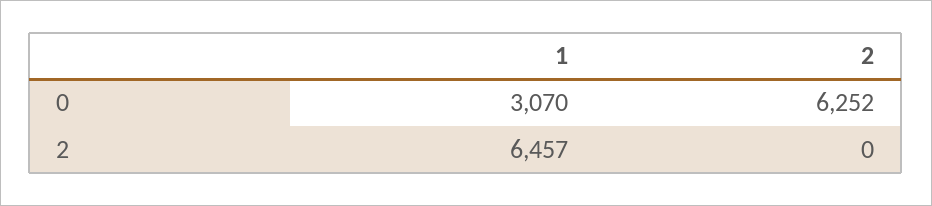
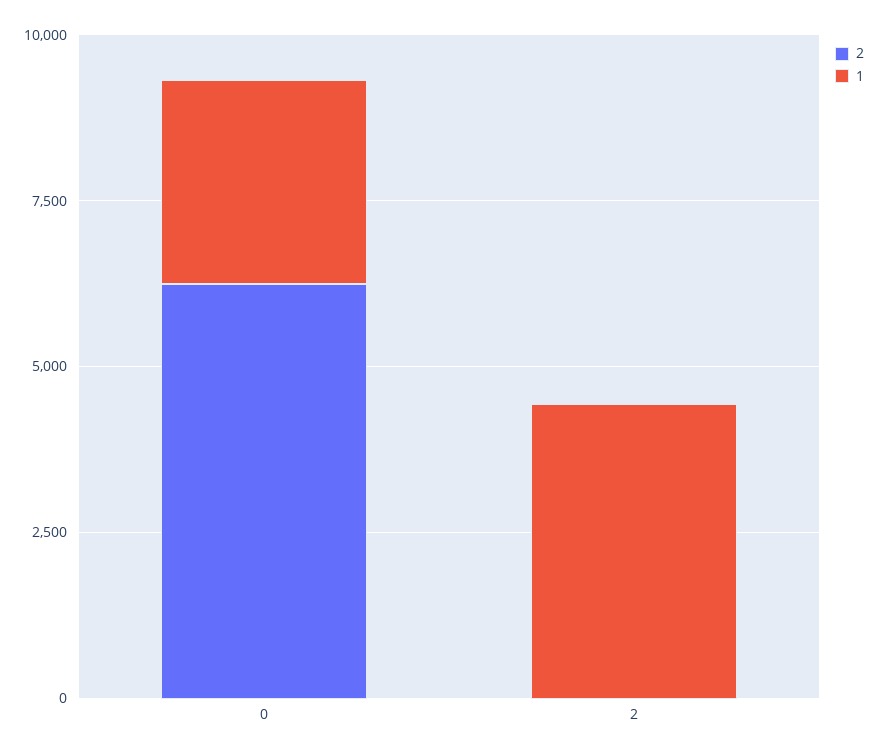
1, 2: 6457 -> 4500

